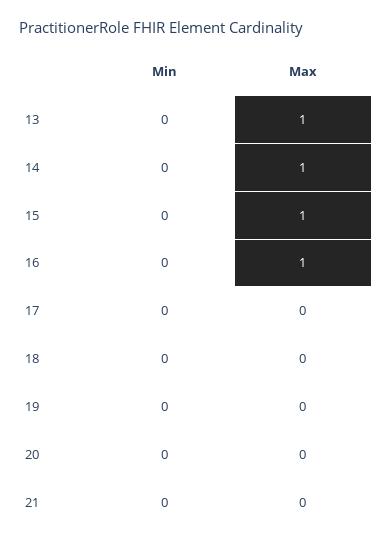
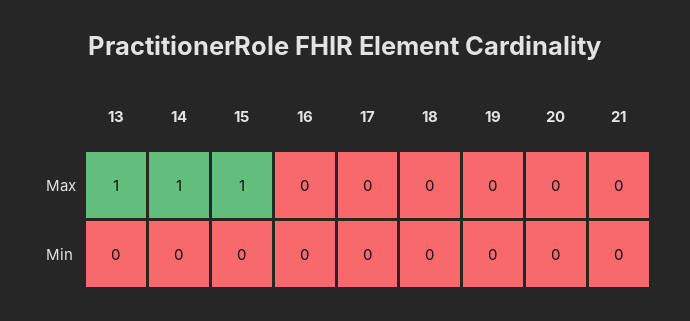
Max, 16: 1 -> 0

